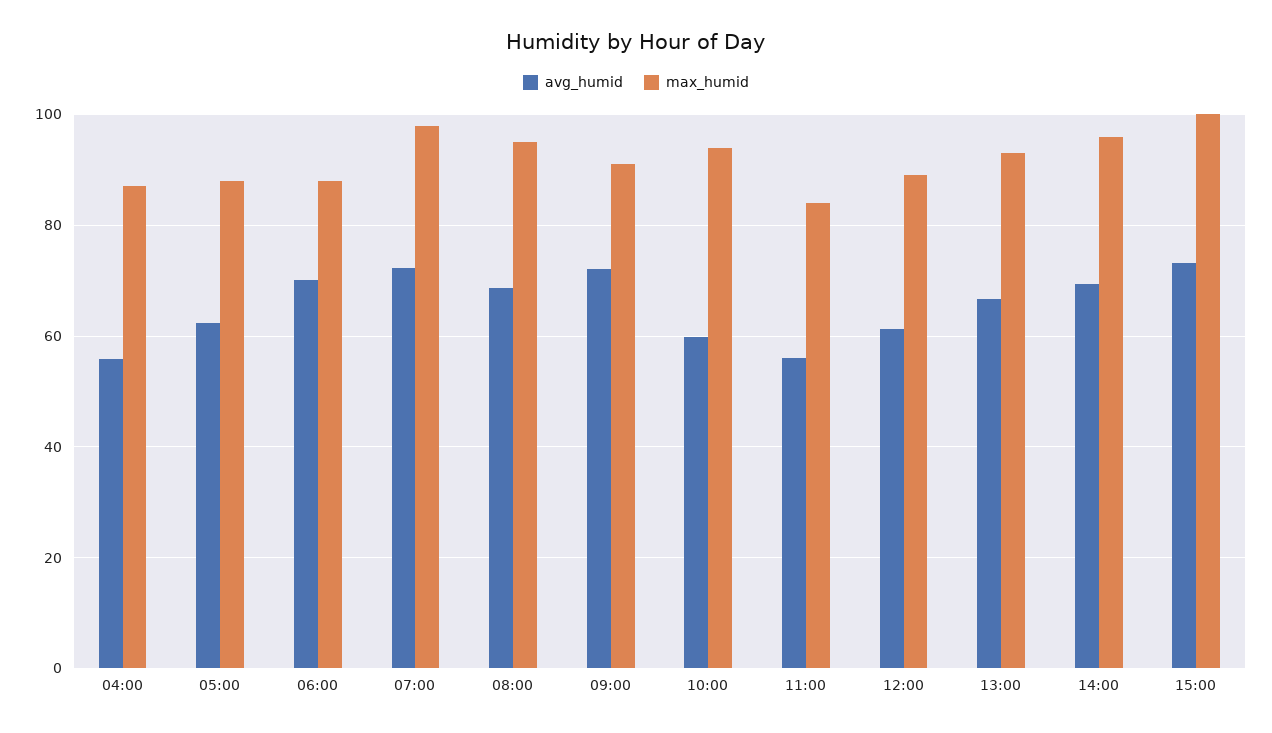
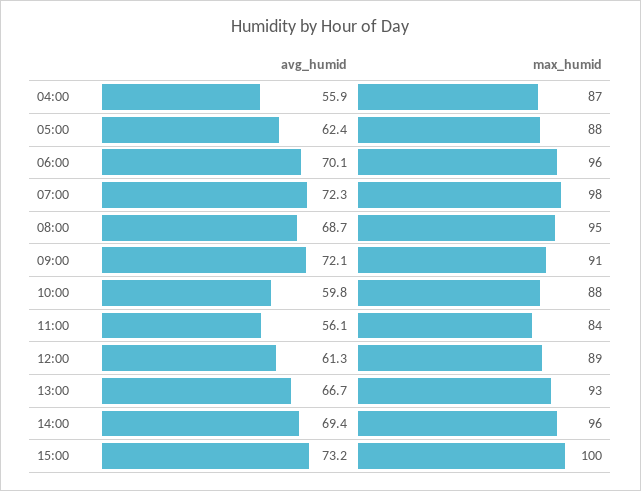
max_humid, 06:00: 88 -> 96
max_humid, 10:00: 94 -> 88

